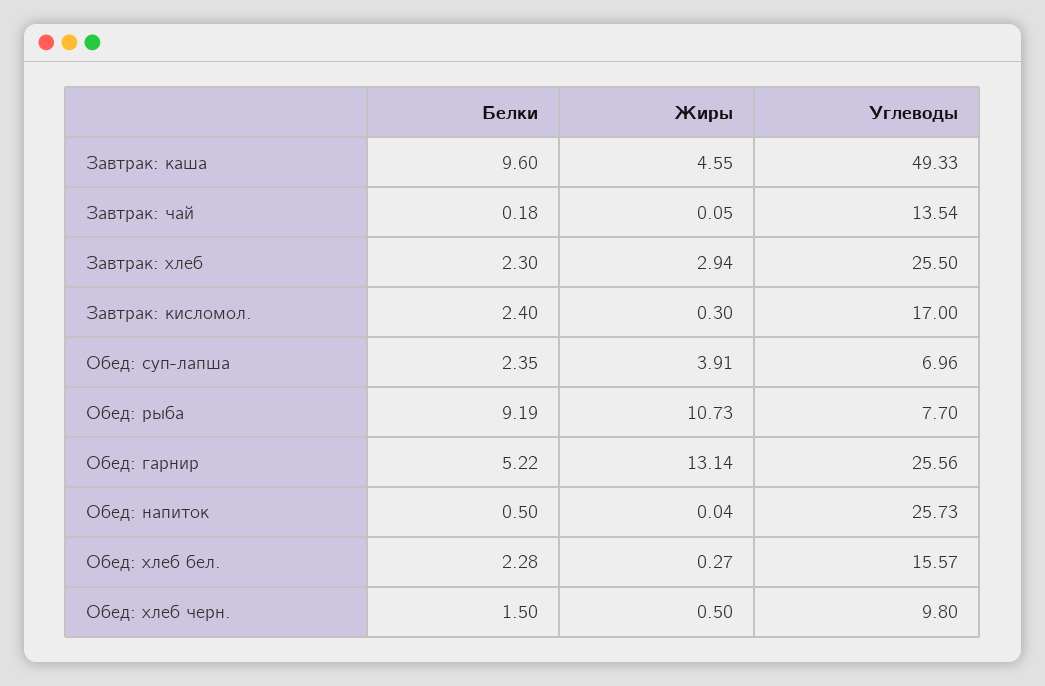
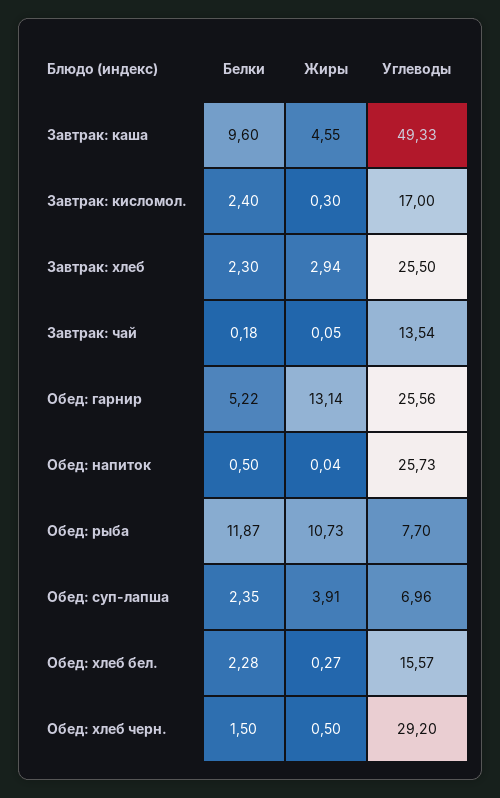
Белки, Обед: рыба: 9.19 -> 11.87
Углеводы, Обед: хлеб черн.: 9.8 -> 29.2

